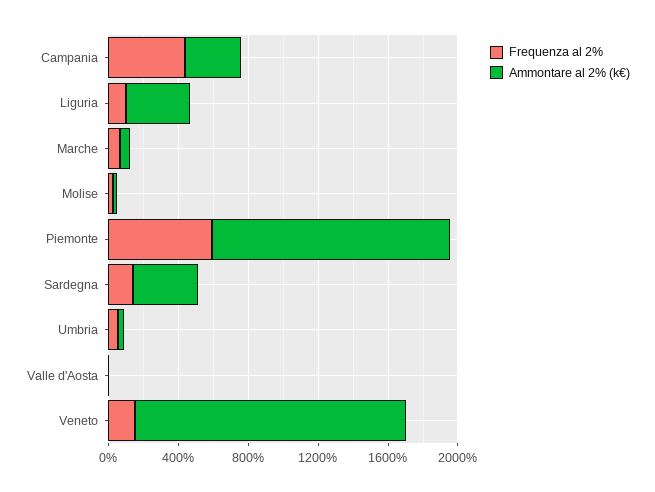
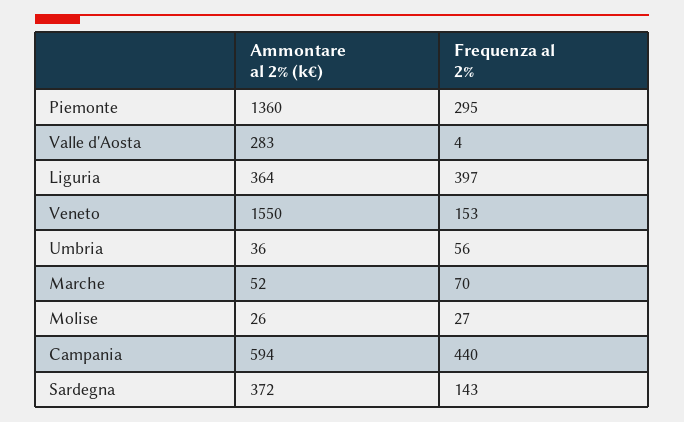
Ammontare al 2% (k€), Campania: 300 -> 594
Frequenza al 2%, Liguria: 100 -> 397
Frequenza al 2%, Piemonte: 600 -> 295
Ammontare al 2% (k€), Valle d'Aosta: 0 -> 283

